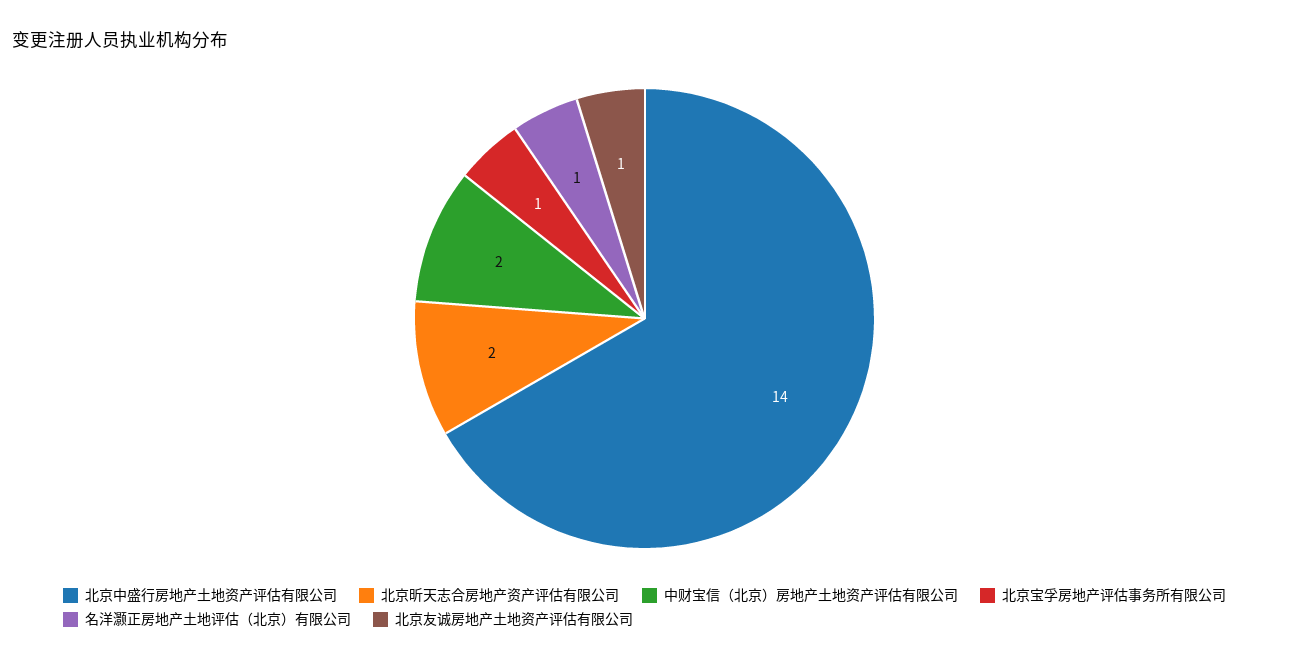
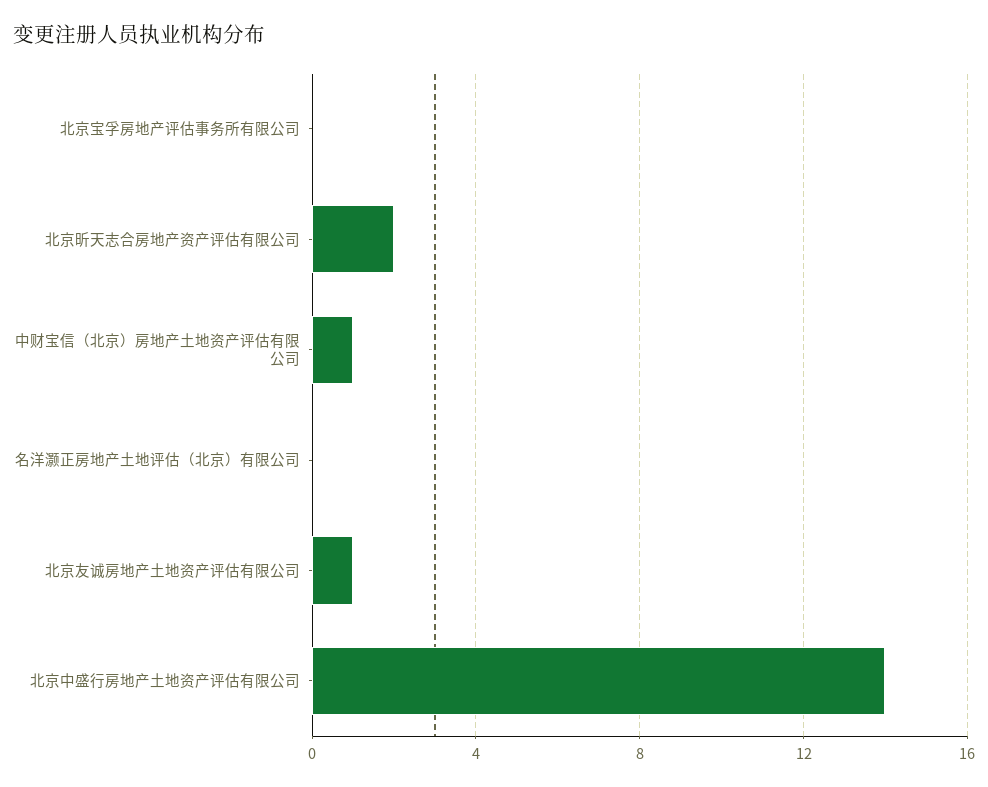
中财宝信（北京）房地产土地资产评估有限公司: 2 -> 1
北京宝孚房地产评估事务所有限公司: 1 -> 0
名洋灏正房地产土地评估（北京）有限公司: 1 -> 0

